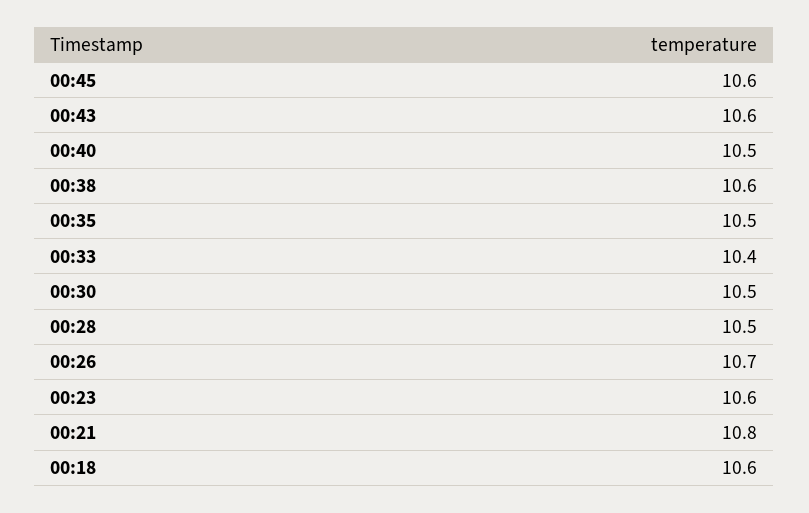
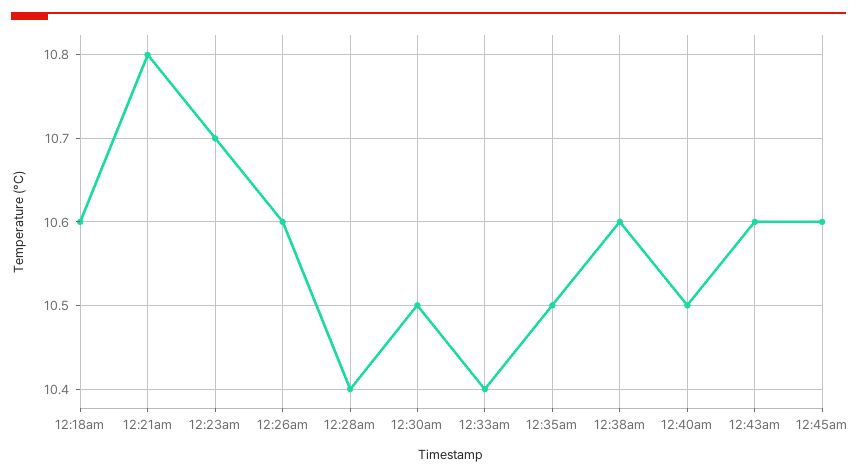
00:28: 10.5 -> 10.4
00:26: 10.7 -> 10.6
00:23: 10.6 -> 10.7

